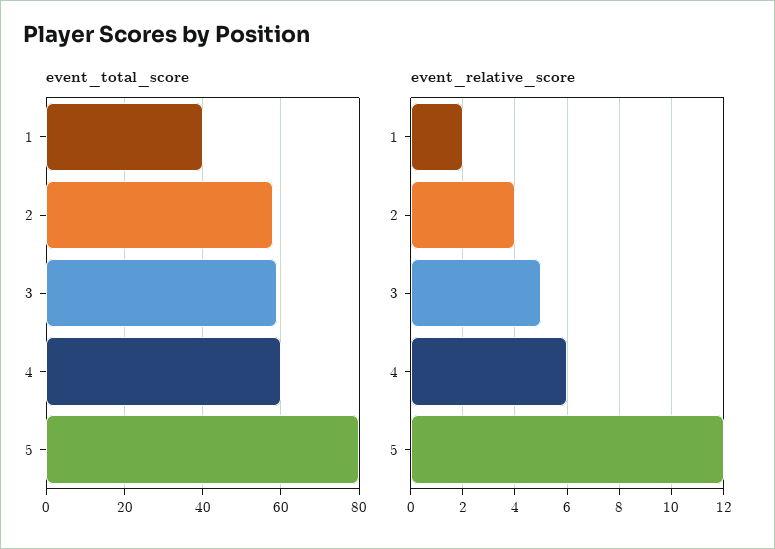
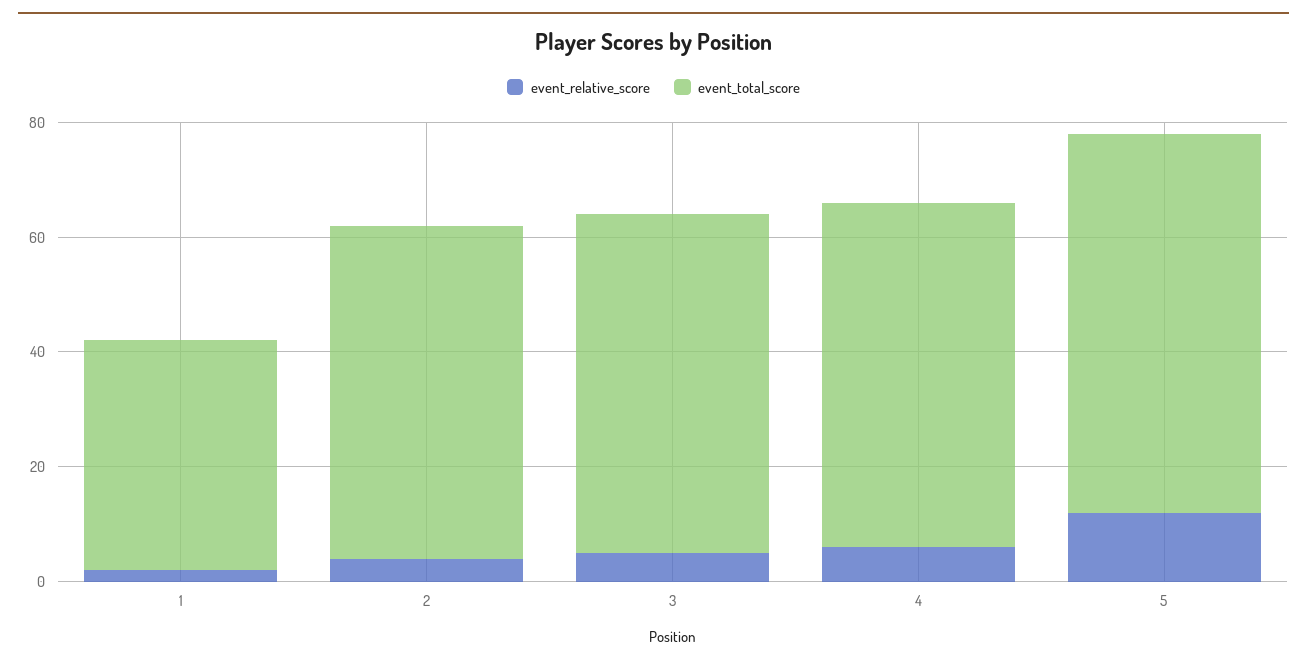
event_total_score, 5: 80 -> 65

